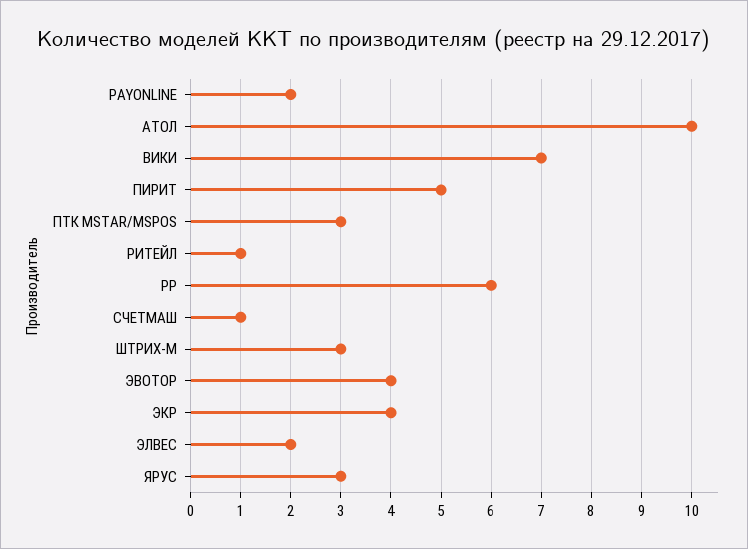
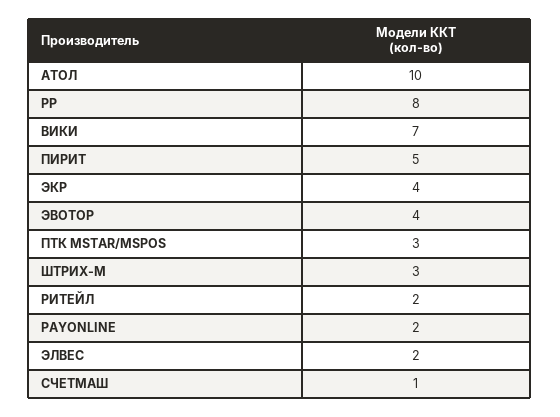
РИТЕЙЛ: 1 -> 2
РР: 6 -> 8
ЯРУС: 3 -> none

